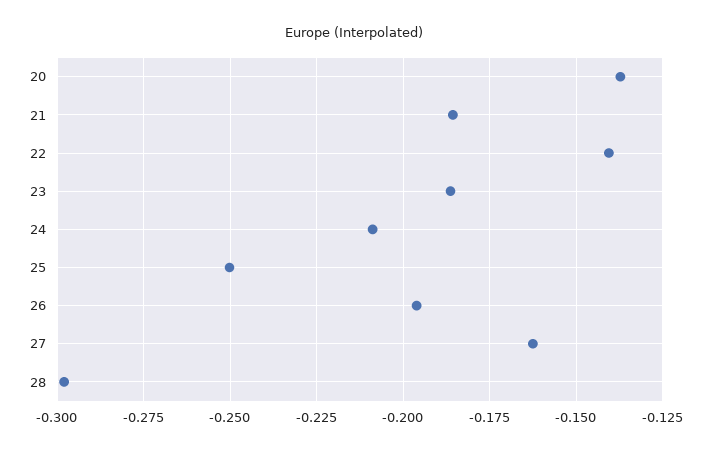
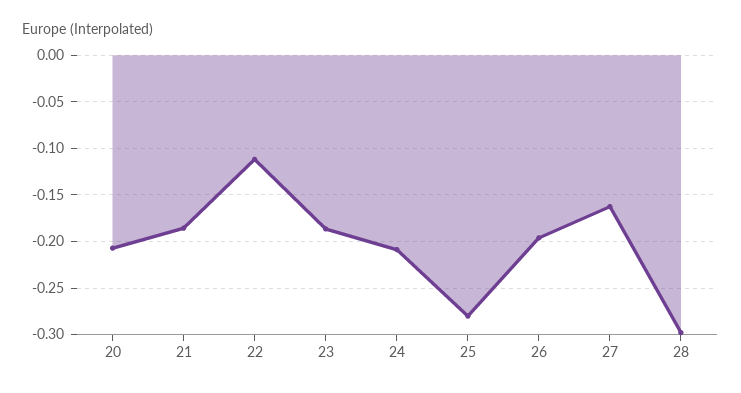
20: -0.1375 -> -0.21
22: -0.14 -> -0.11
25: -0.25 -> -0.28

